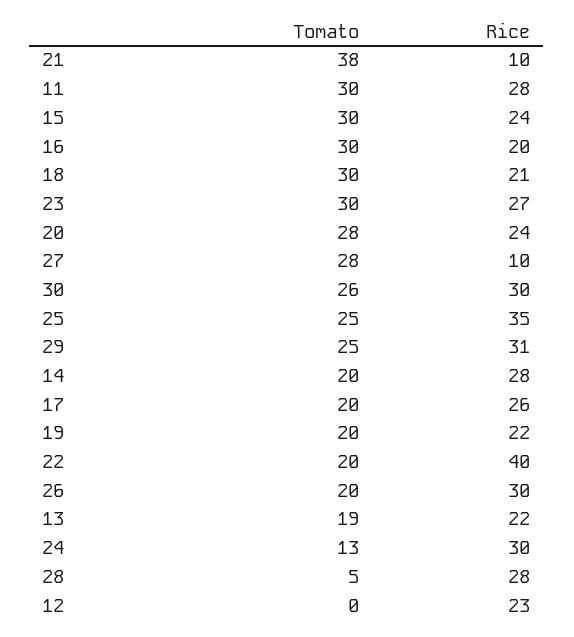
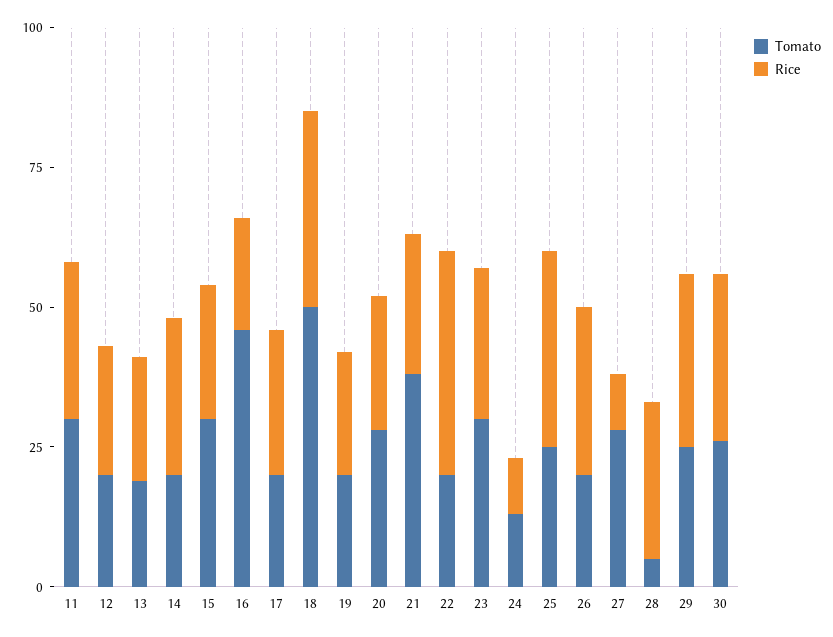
Rice, 21: 10 -> 25
Tomato, 16: 30 -> 45
Tomato, 18: 30 -> 50
Rice, 18: 21 -> 35
Rice, 24: 30 -> 10
Tomato, 12: 0 -> 20

